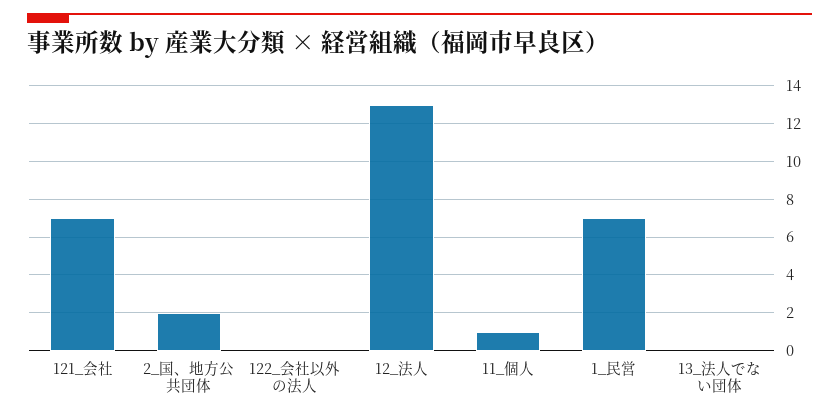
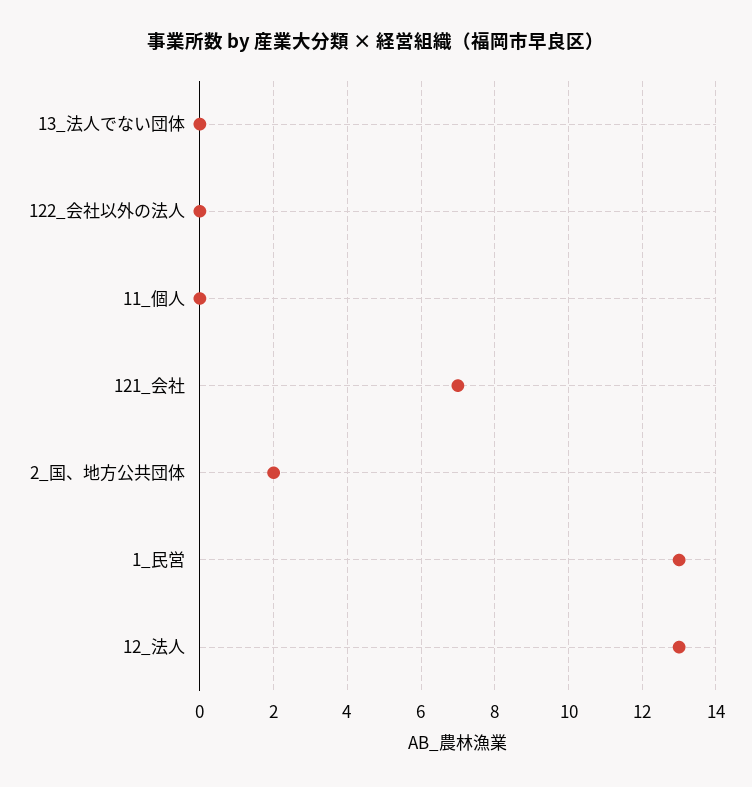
11_個人: 1 -> 0
1_民営: 7 -> 13

